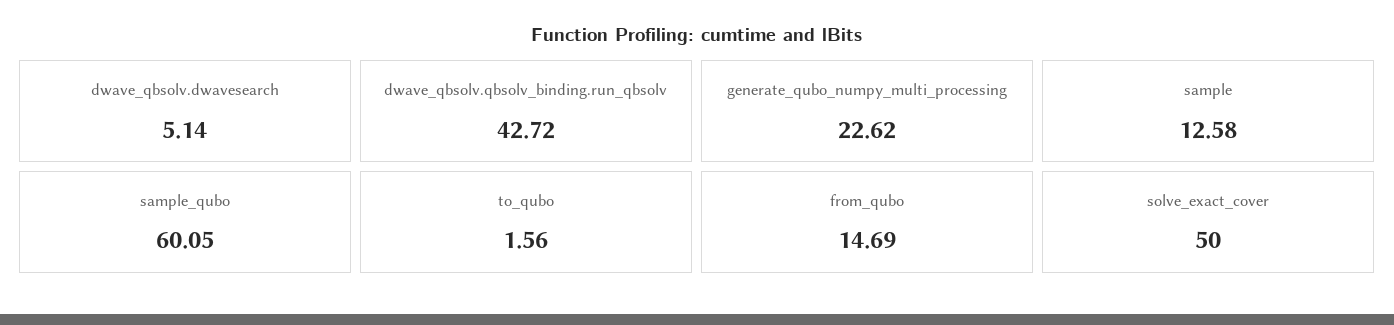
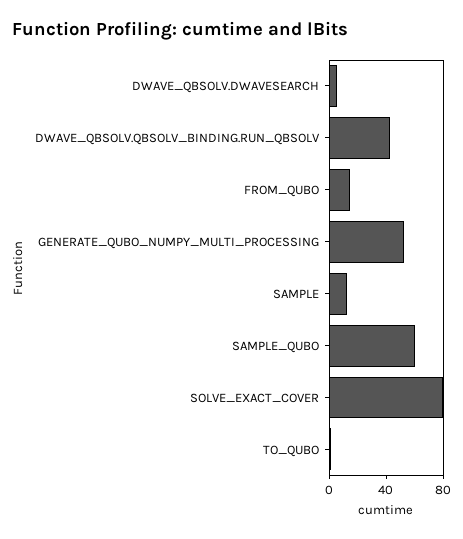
generate_qubo_numpy_multi_processing: 22.62 -> 50
solve_exact_cover: 50 -> 80

